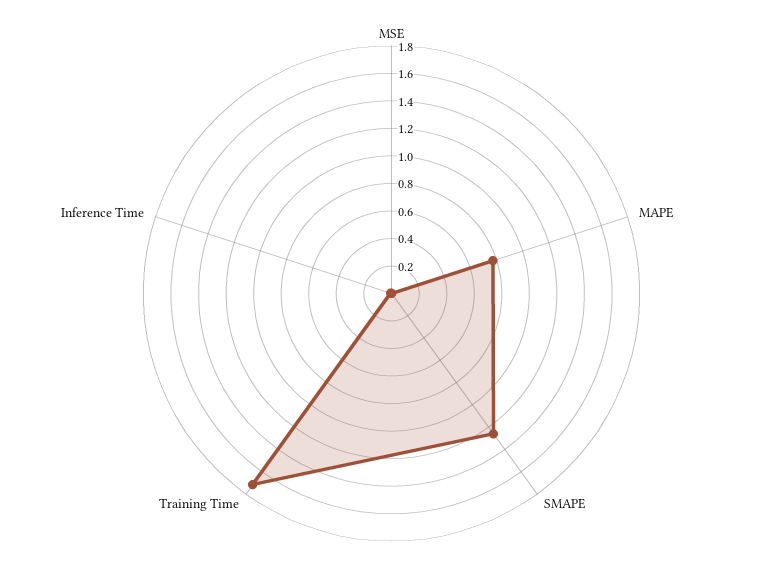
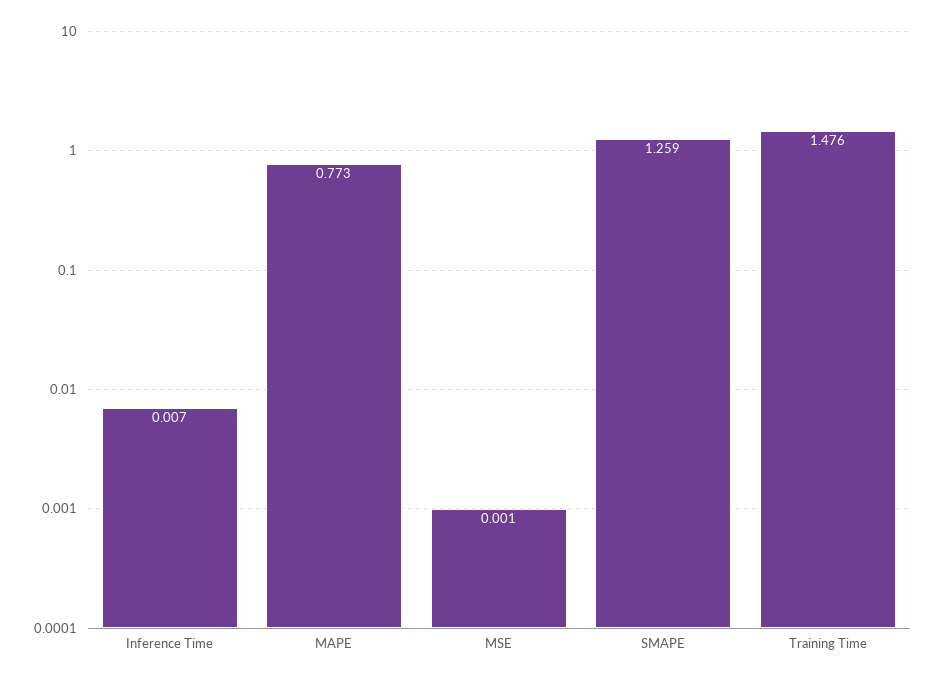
Training Time: 1.7 -> 1.476

